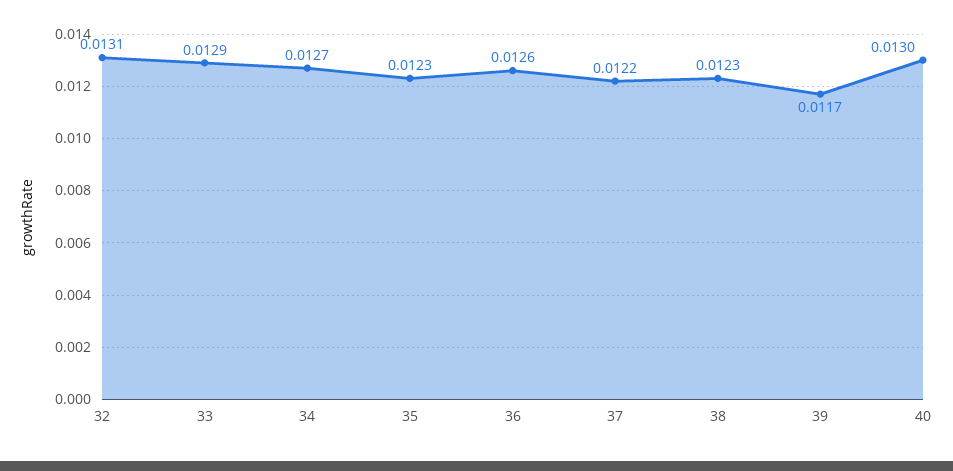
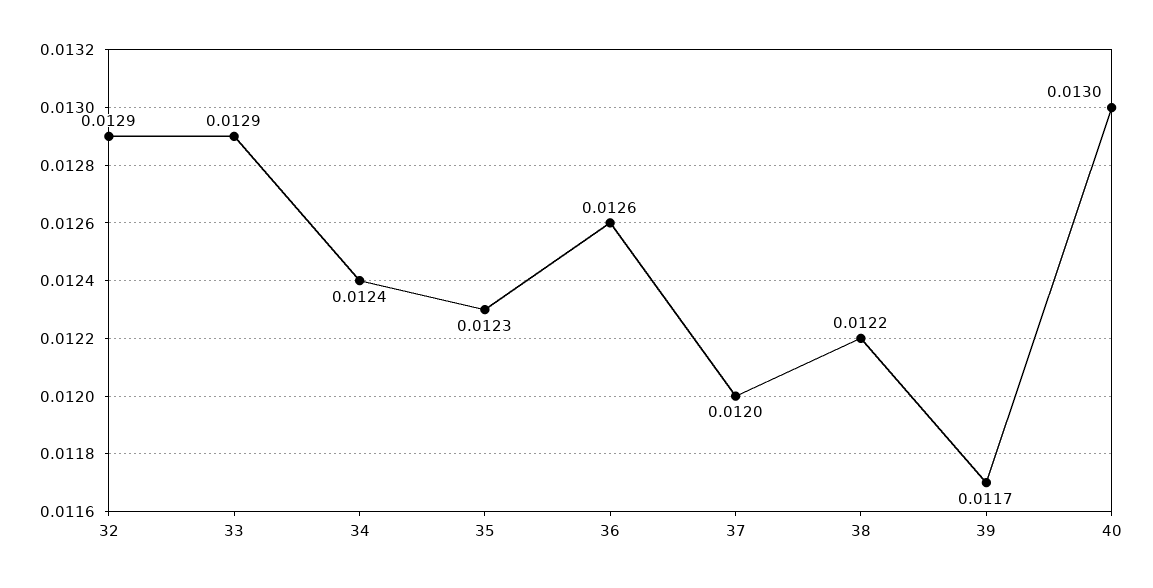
32: 0.0131 -> 0.0129
34: 0.0127 -> 0.0124
37: 0.0122 -> 0.012
38: 0.0123 -> 0.0122

